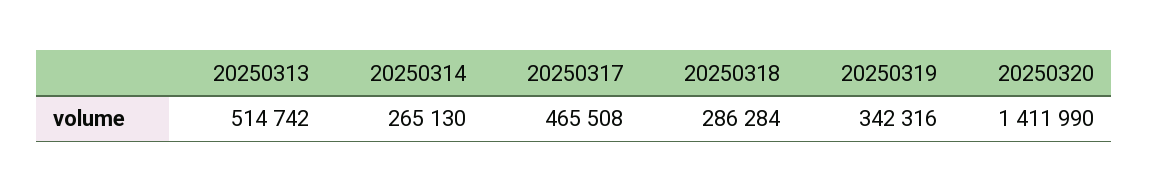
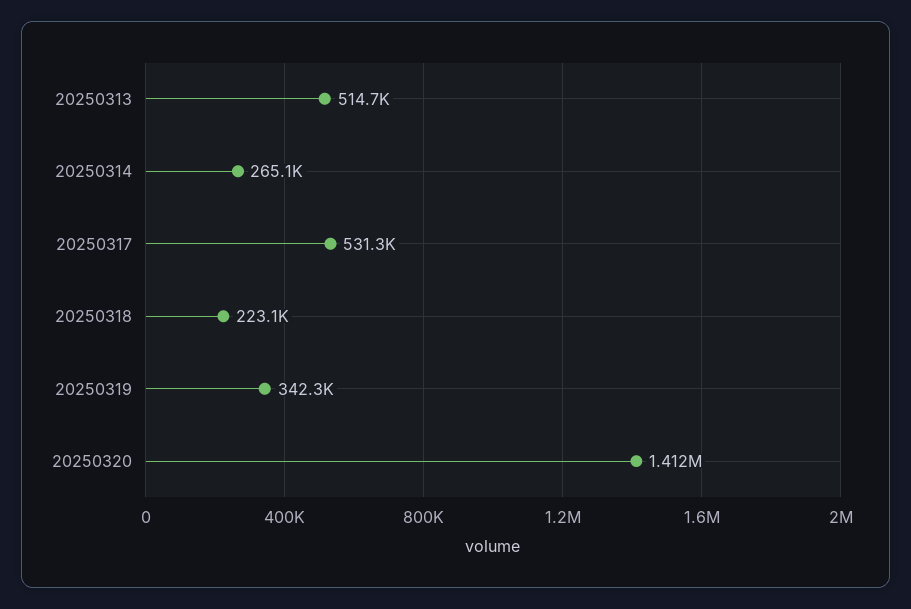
20250317: 465508 -> 531300
20250318: 286284 -> 223100

